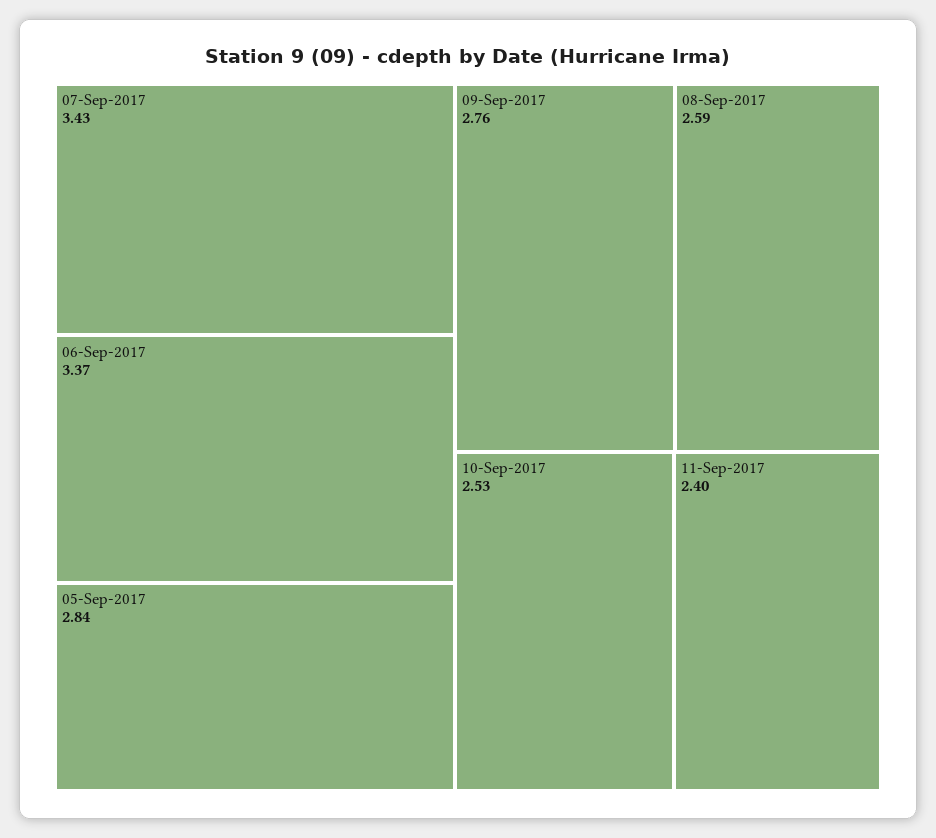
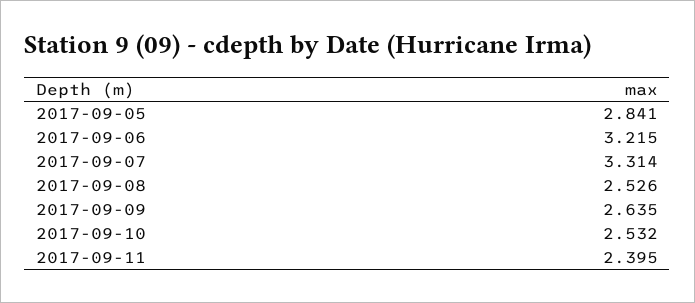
07-Sep-2017: 3.43 -> 3.314
06-Sep-2017: 3.37 -> 3.215
09-Sep-2017: 2.76 -> 2.635
08-Sep-2017: 2.59 -> 2.526

